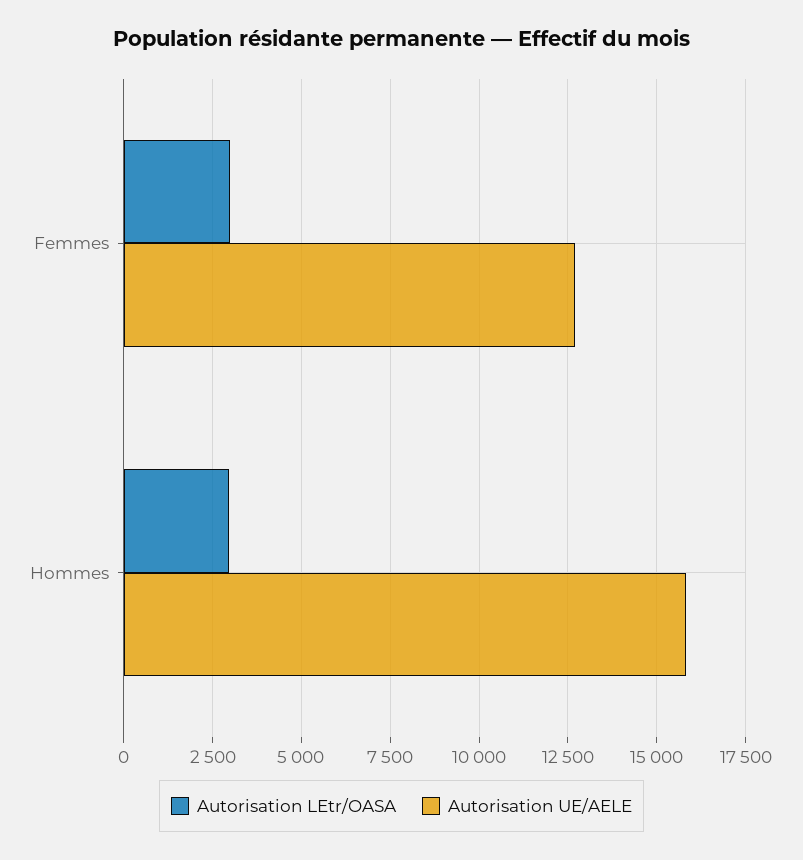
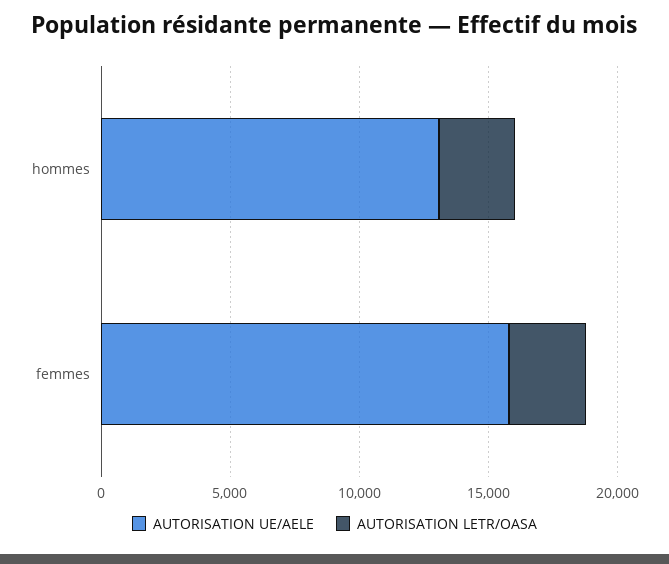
Autorisation UE/AELE, Femmes: 12750 -> 16000
Autorisation UE/AELE, Hommes: 15750 -> 13000

